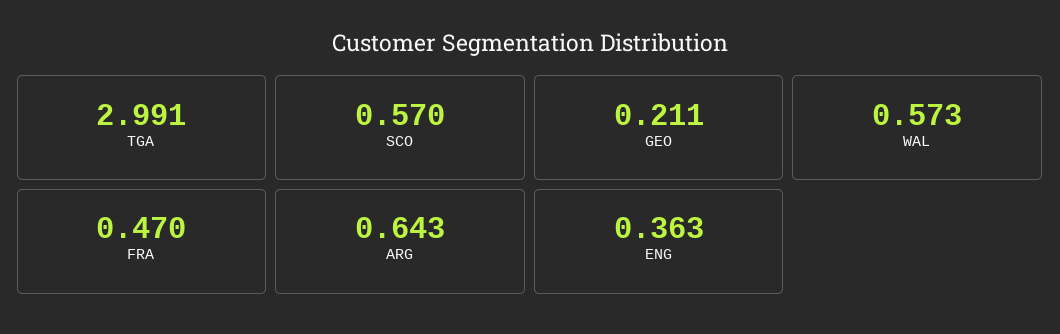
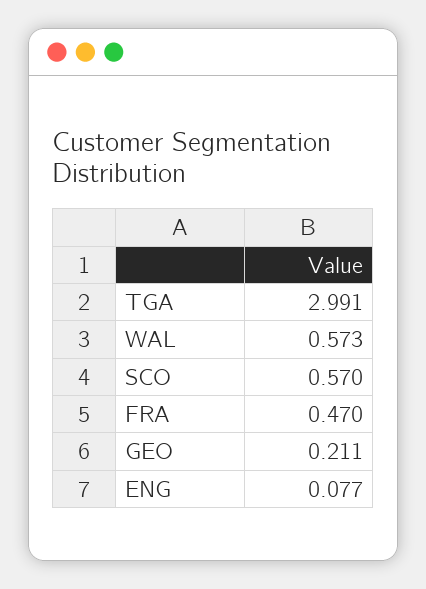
ARG: 0.643 -> none
ENG: 0.363 -> 0.077

